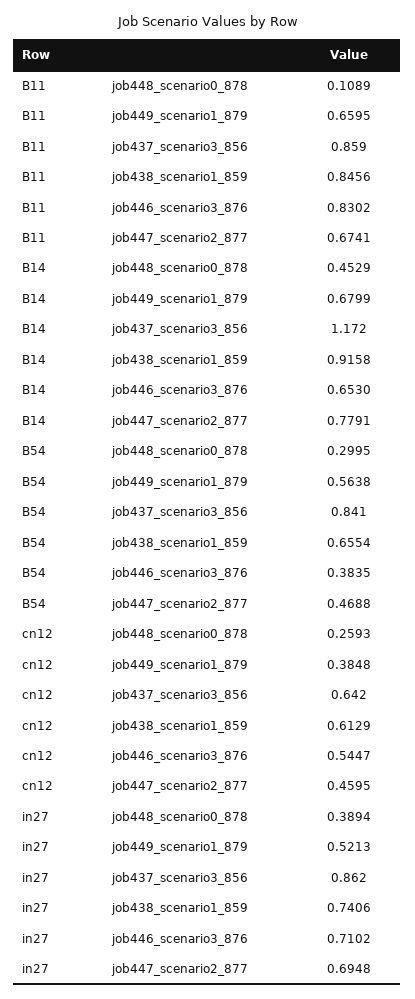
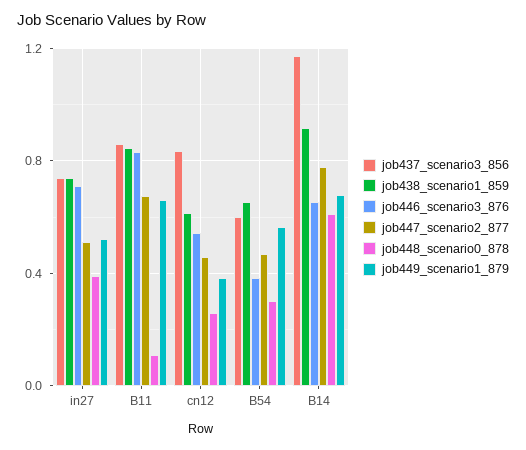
job448_scenario0_878, B14: 0.4529 -> 0.6
job437_scenario3_856, B54: 0.841 -> 0.6
job437_scenario3_856, cn12: 0.642 -> 0.85
job437_scenario3_856, in27: 0.862 -> 0.75
job447_scenario2_877, in27: 0.6948 -> 0.5

